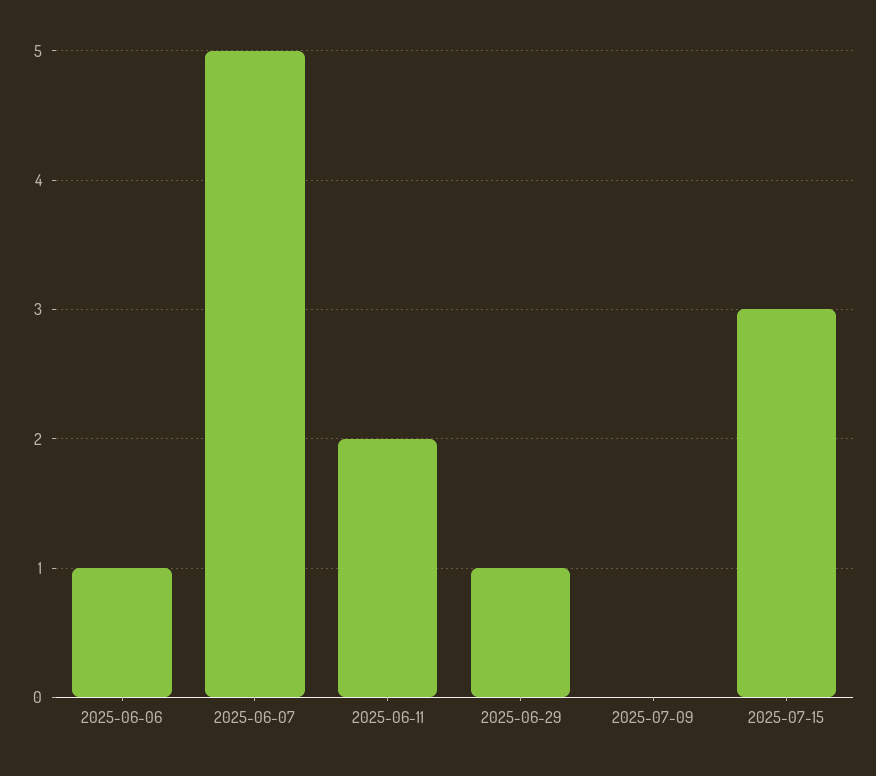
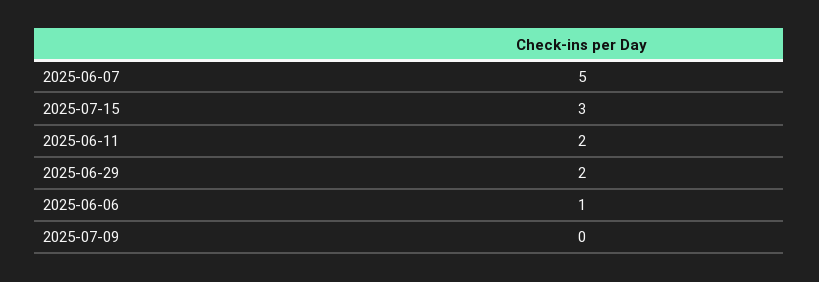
2025-06-29: 1 -> 2

